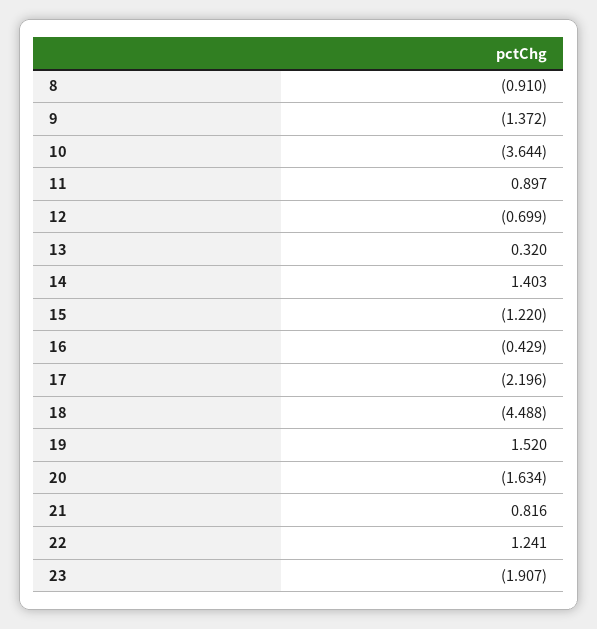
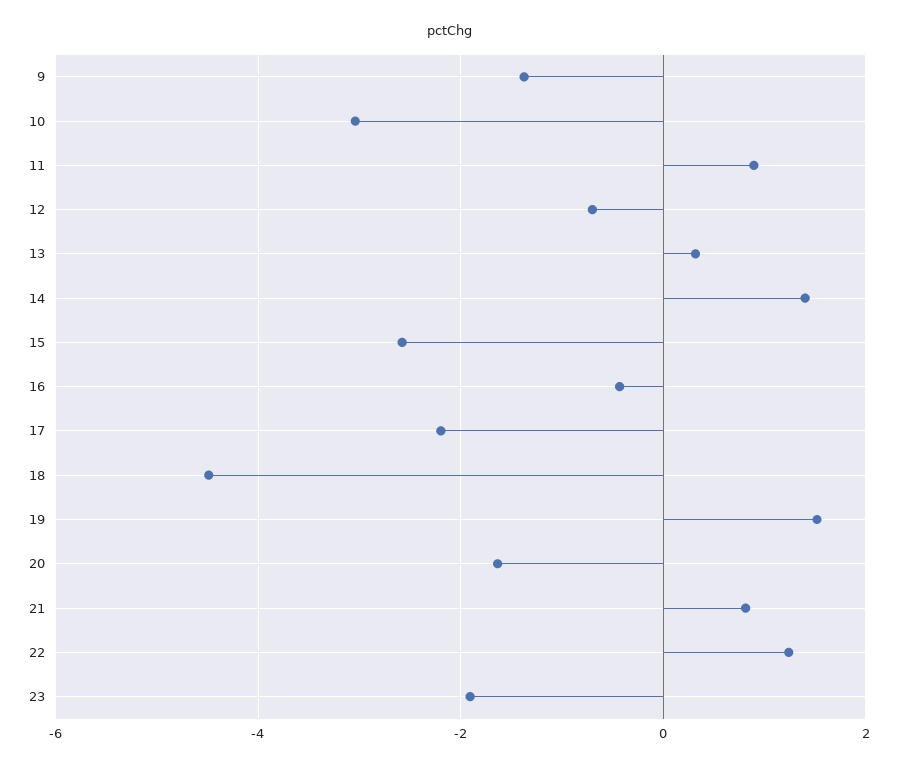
8: -0.91 -> none
10: -3.644 -> -3
15: -1.22 -> -2.6

